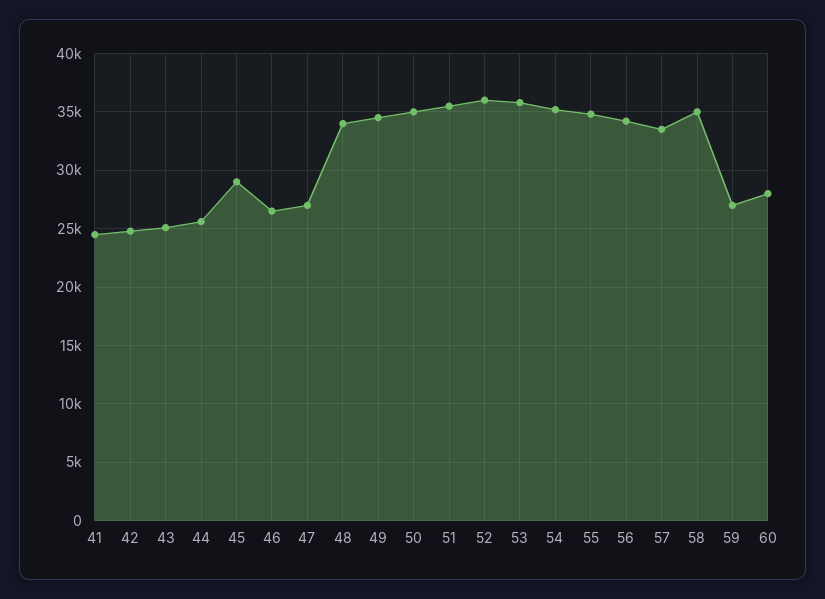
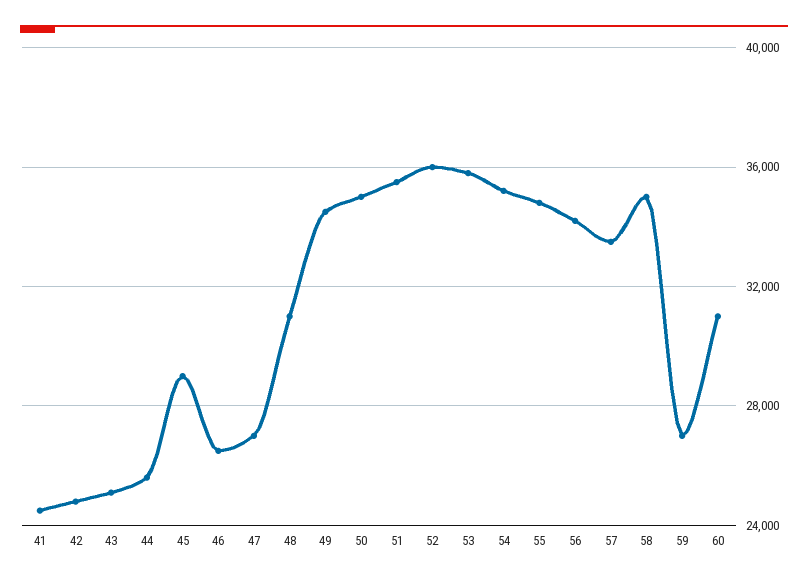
48: 34000 -> 31000
60: 28000 -> 31000

